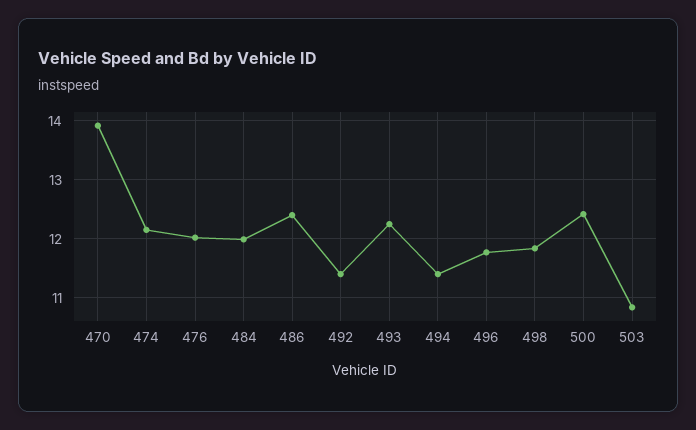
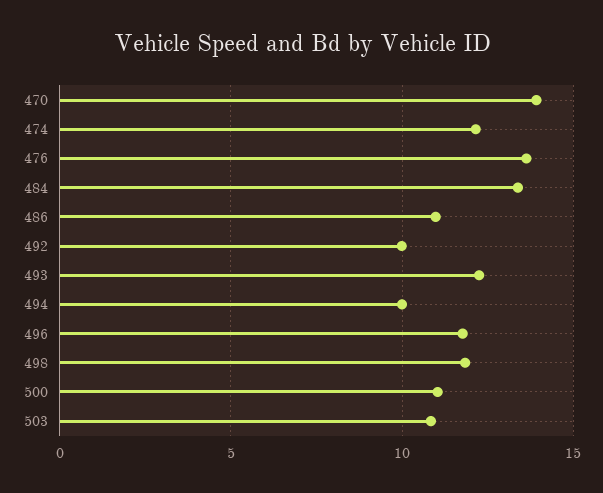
476: 12 -> 13.5
484: 12 -> 13.5
486: 12.4 -> 11
492: 11.4 -> 10
494: 11.4 -> 10
500: 12.4 -> 11

